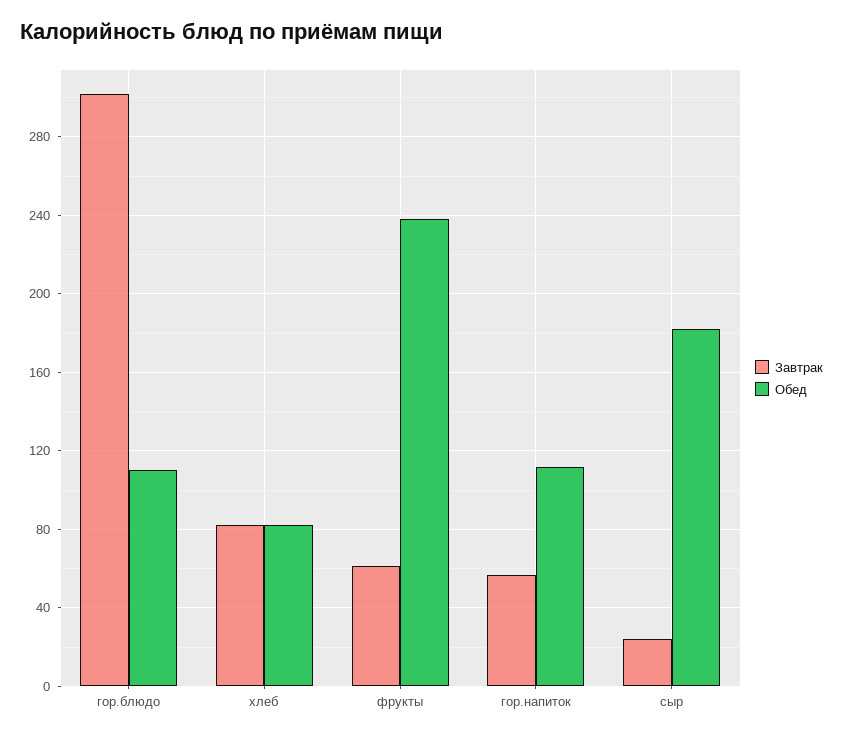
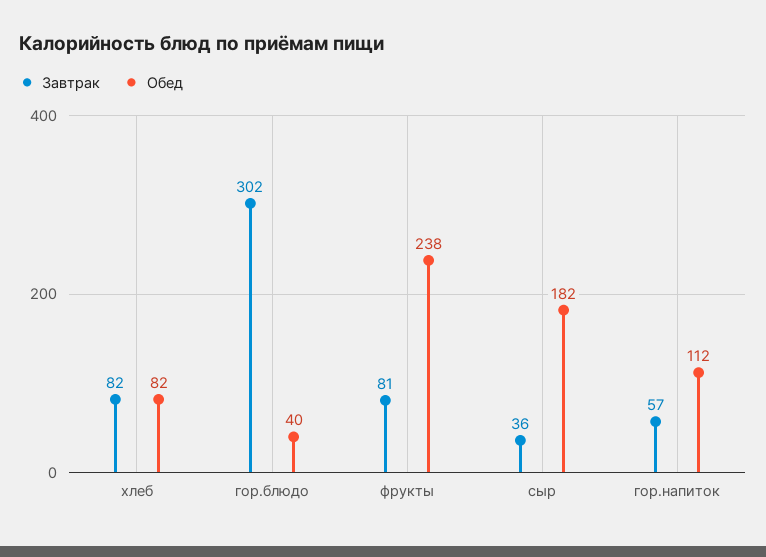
Обед, гор.блюдо: 110 -> 40
Завтрак, фрукты: 60 -> 81
Завтрак, сыр: 25 -> 36

